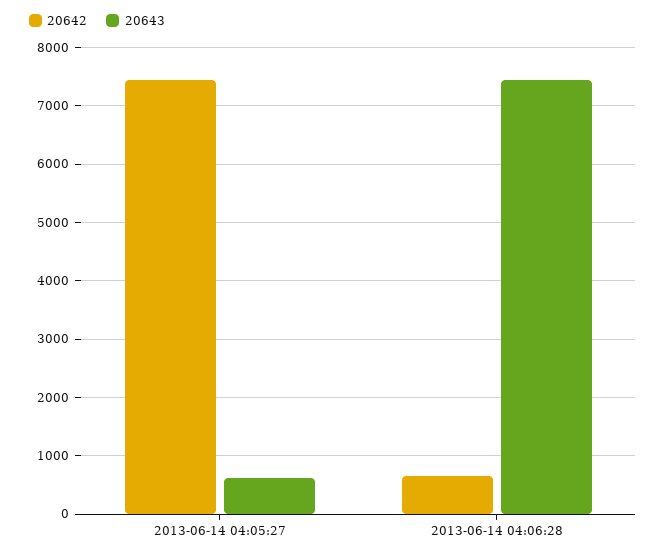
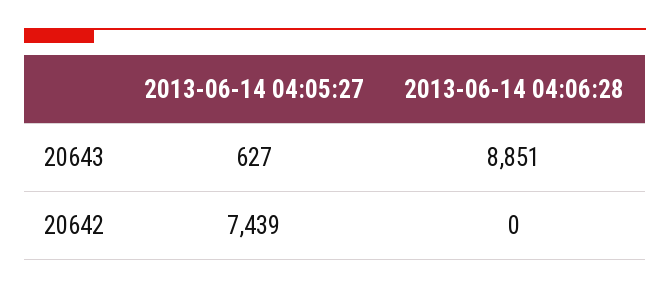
20642, 2013-06-14 04:06:28: 600 -> 0
20643, 2013-06-14 04:06:28: 7400 -> 8851

